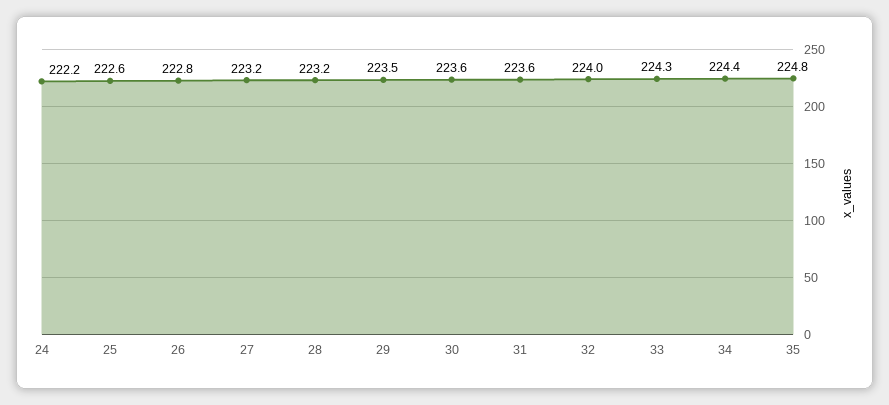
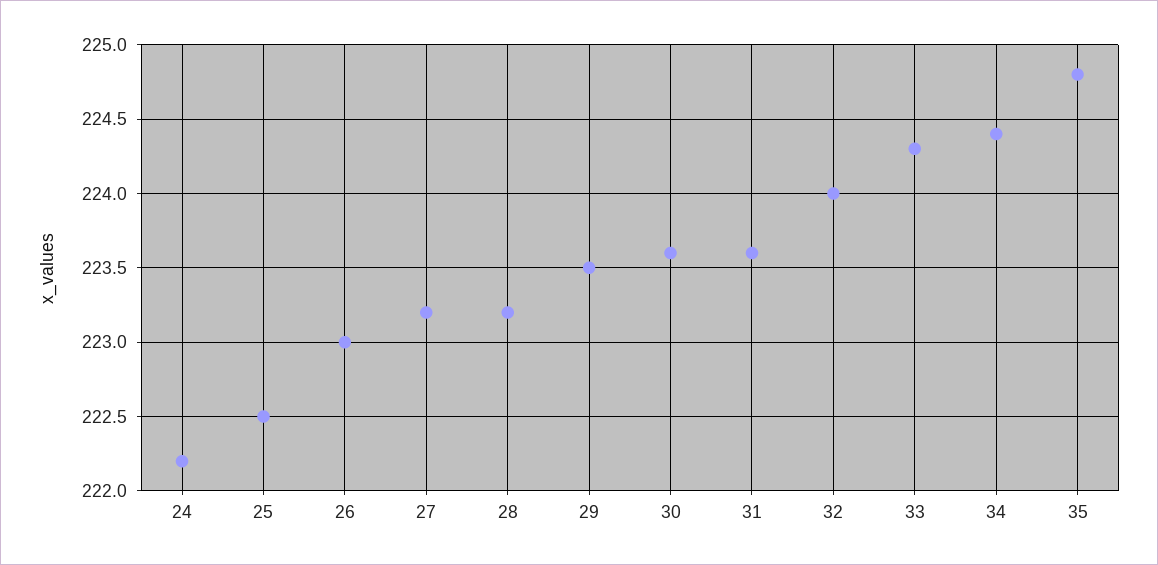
25: 222.6 -> 222.5
26: 222.8 -> 223

